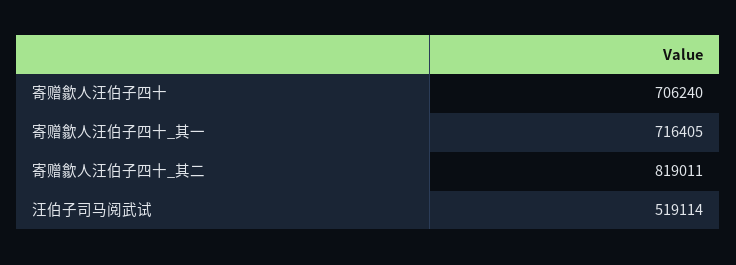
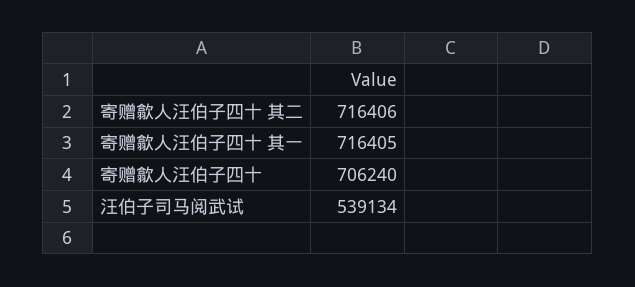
寄赠歙人汪伯子四十_其二: 819011 -> 716406
汪伯子司马阅武试: 519114 -> 539134

